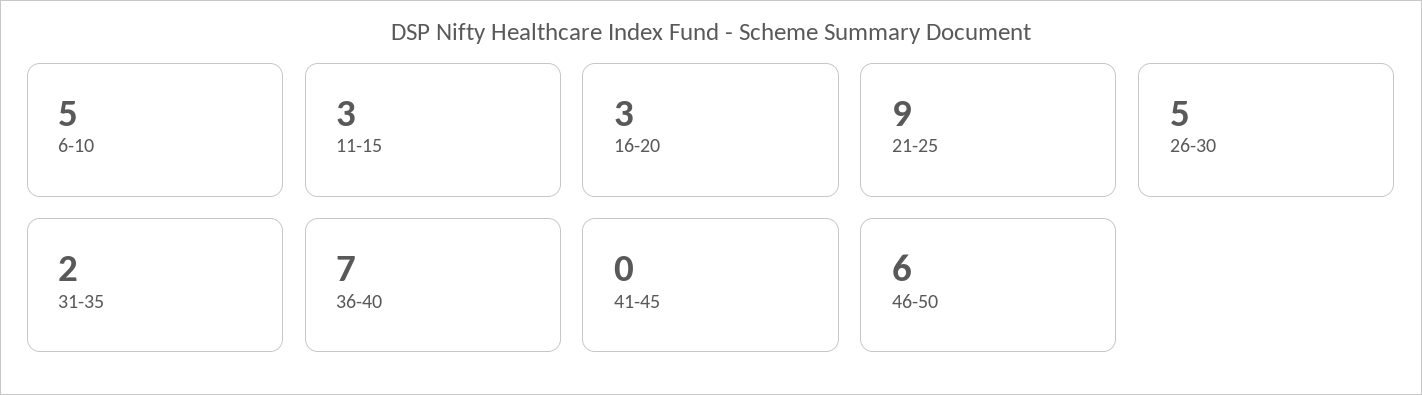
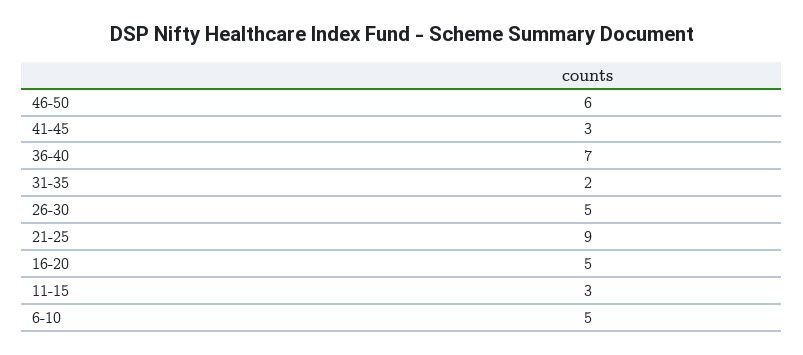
16-20: 3 -> 5
41-45: 0 -> 3

